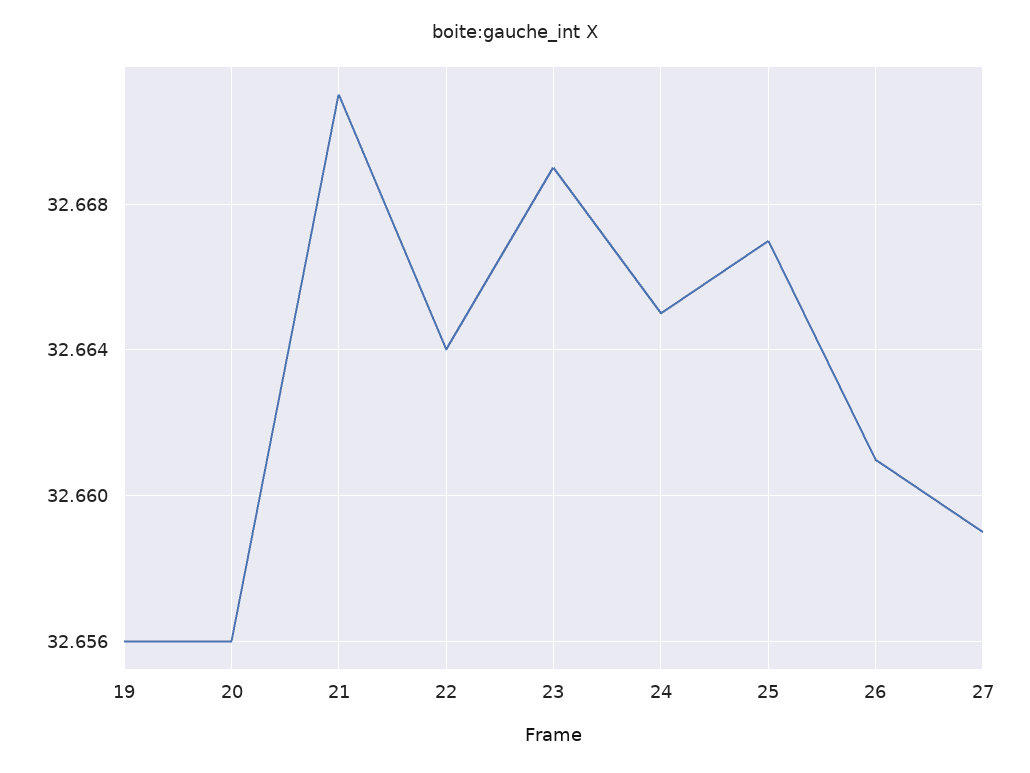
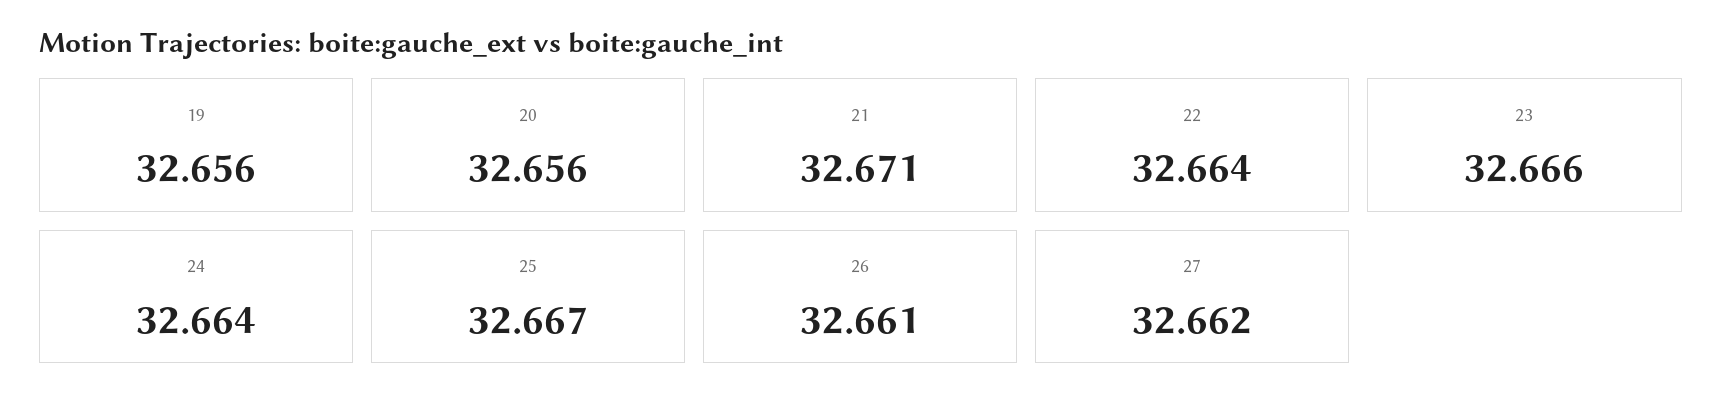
23: 32.669 -> 32.666
24: 32.665 -> 32.664
27: 32.659 -> 32.662

